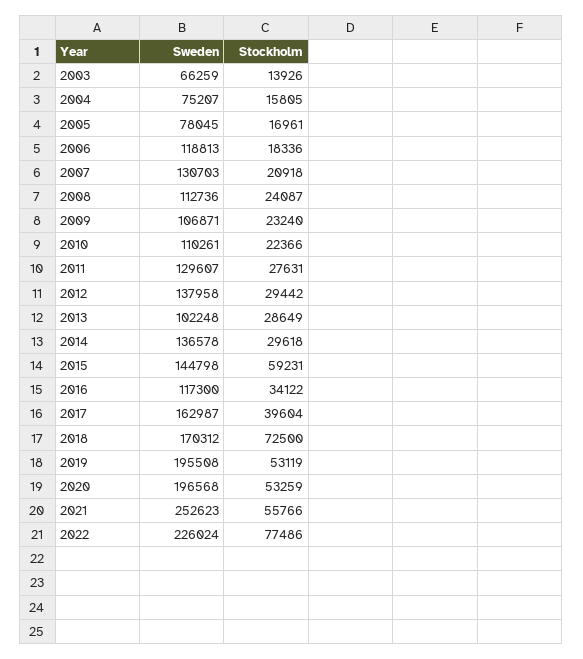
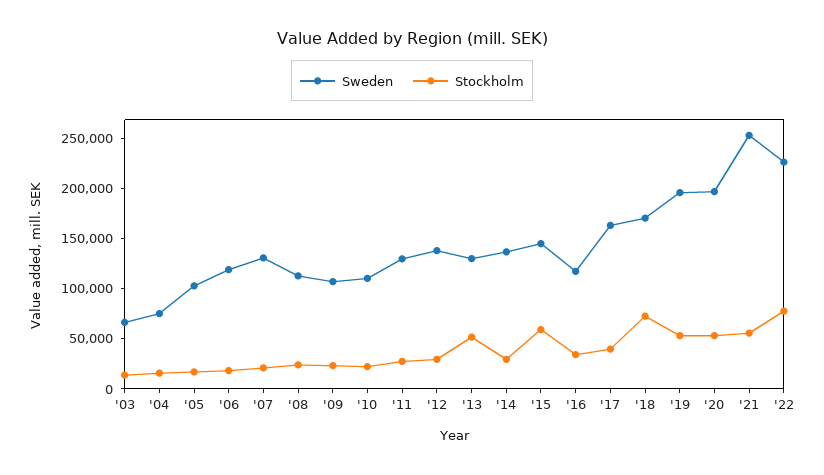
Sweden, 2005: 78045 -> 100000
Sweden, 2013: 102248 -> 130000
Stockholm, 2013: 28649 -> 50000

